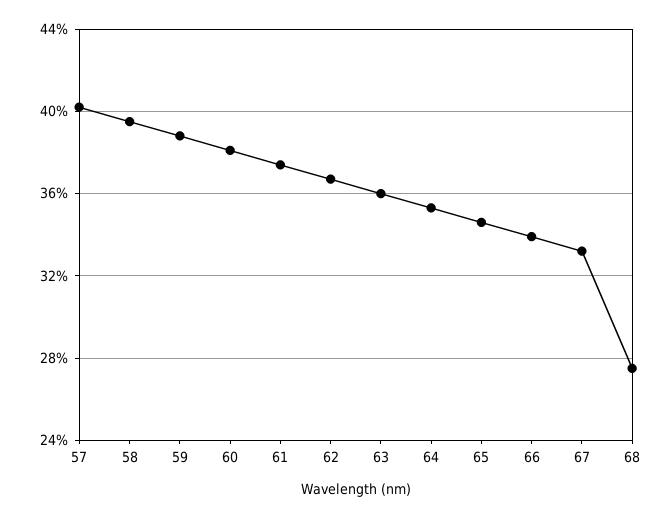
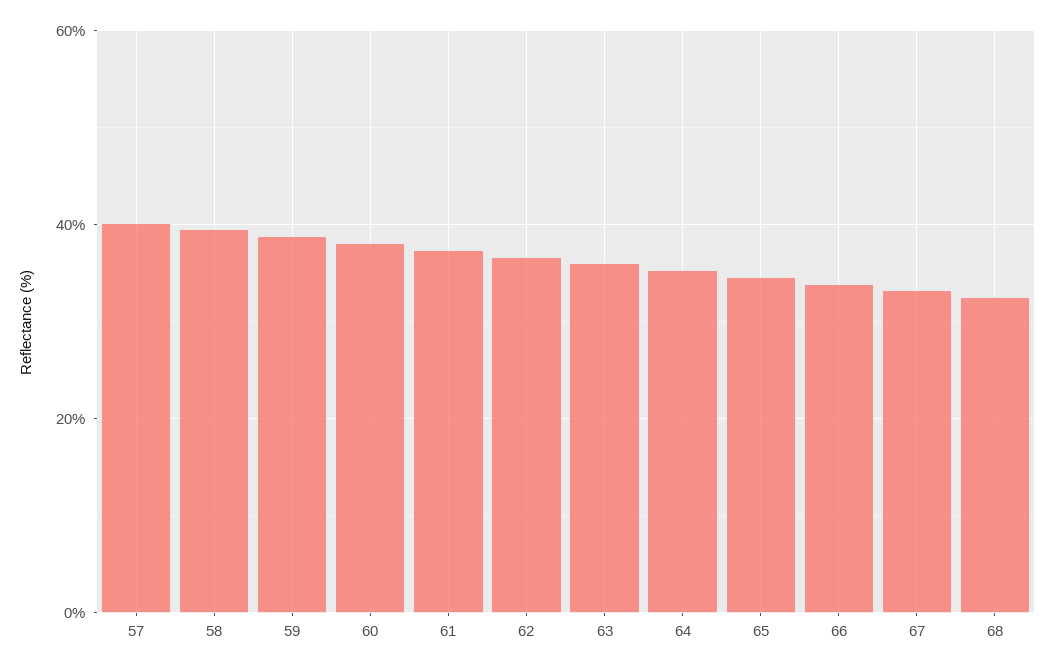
68: 27.5 -> 32

